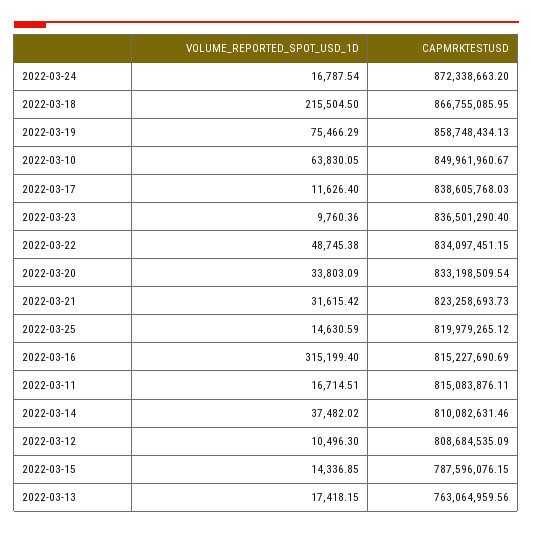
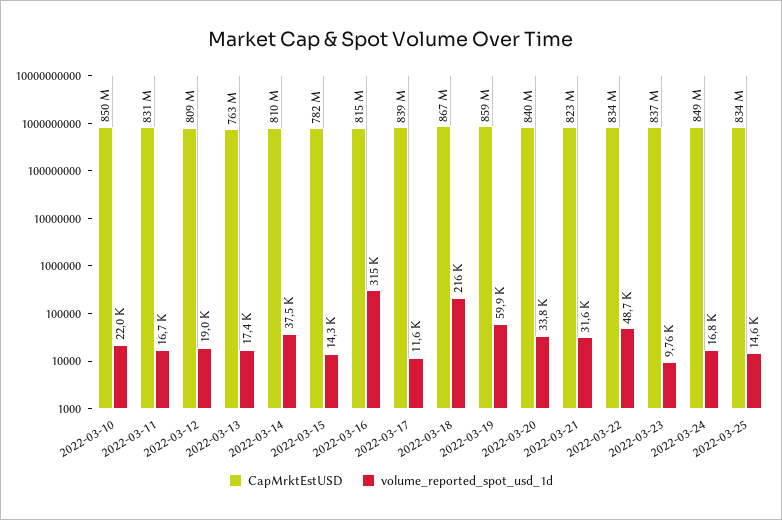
CAPMRKTESTUSD, 2022-03-24: 872338663.2 -> 849000000
VOLUME_REPORTED_SPOT_USD_1D, 2022-03-19: 75466.29 -> 59900
VOLUME_REPORTED_SPOT_USD_1D, 2022-03-10: 63830.05 -> 22000
CAPMRKTESTUSD, 2022-03-20: 833198509.54 -> 840000000
CAPMRKTESTUSD, 2022-03-25: 819979265.12 -> 834000000
CAPMRKTESTUSD, 2022-03-11: 815083876.11 -> 831000000
VOLUME_REPORTED_SPOT_USD_1D, 2022-03-12: 10496.3 -> 19000
CAPMRKTESTUSD, 2022-03-15: 787596076.15 -> 782000000

